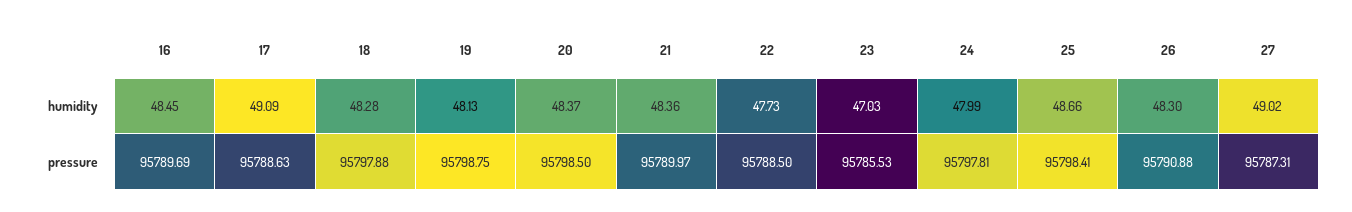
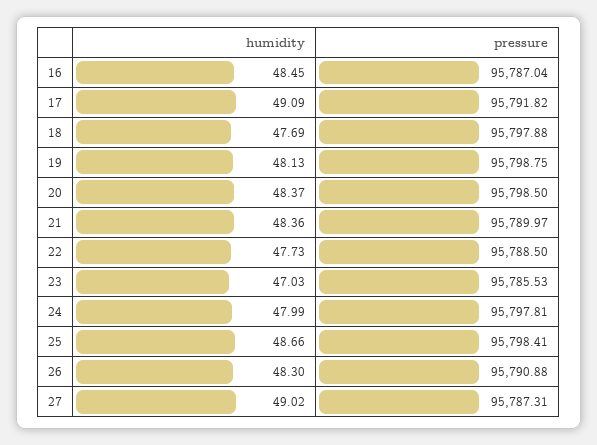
18, humidity: 48.28 -> 47.69
16, pressure: 95789.69 -> 95787.04
17, pressure: 95788.63 -> 95791.82

